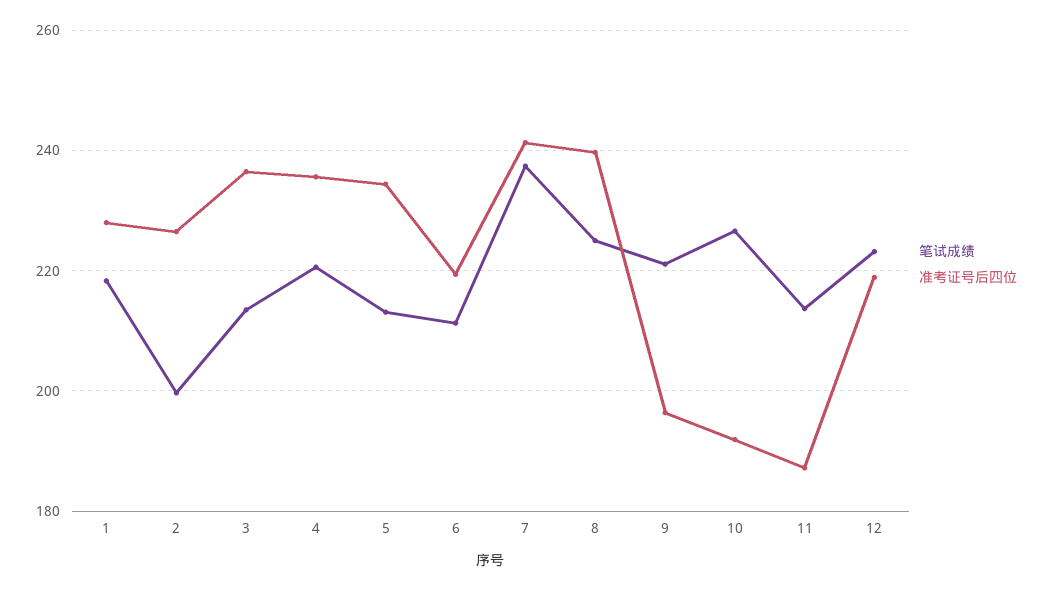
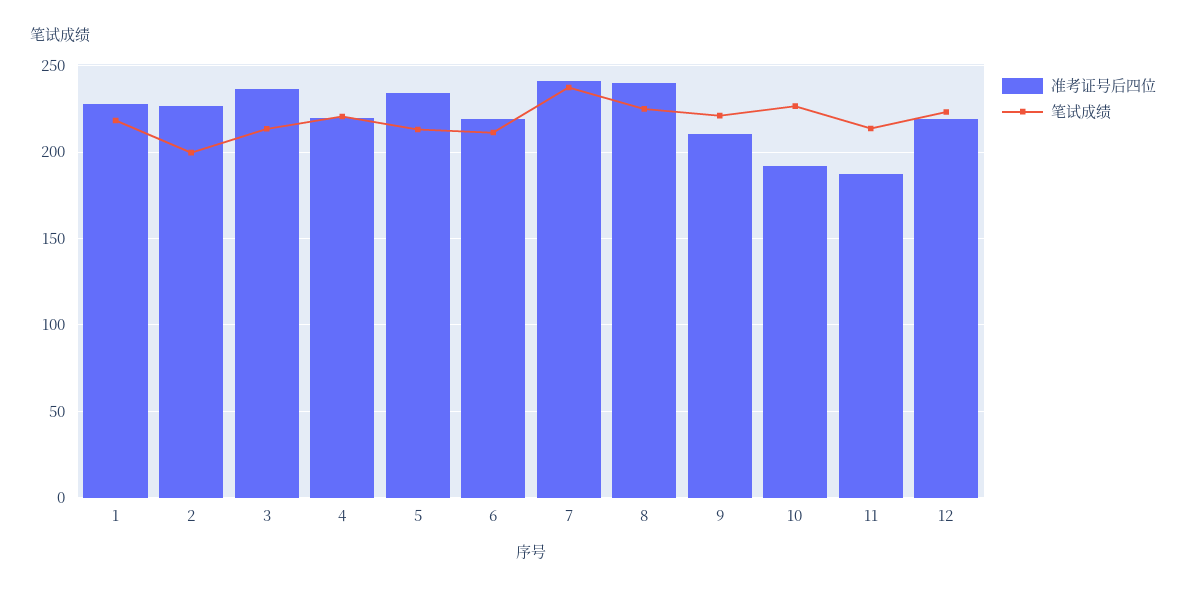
准考证号后四位, 4: 236 -> 220
准考证号后四位, 9: 196 -> 210

